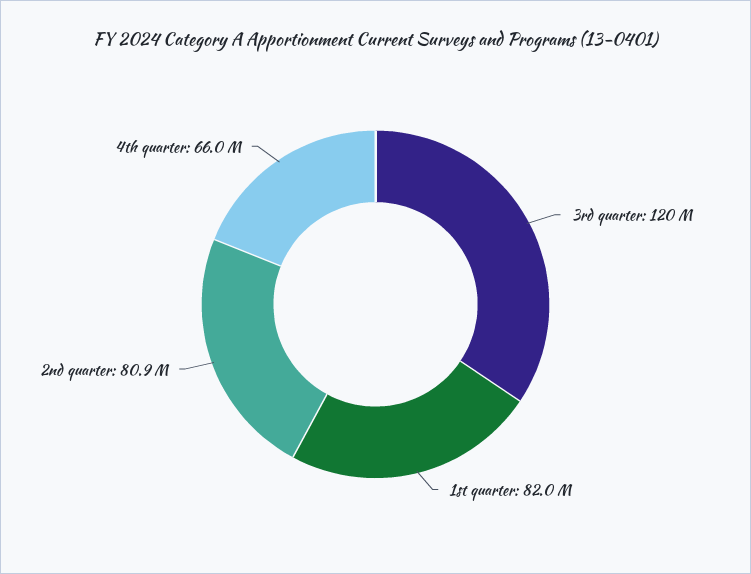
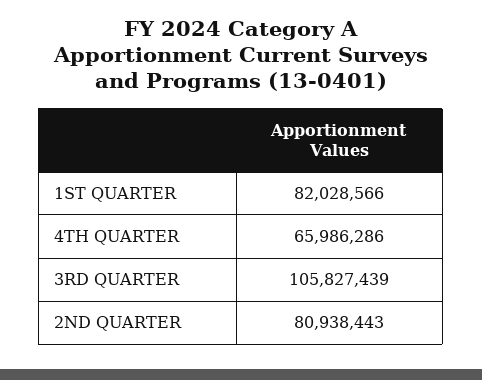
3rd quarter: 120000000 -> 105827439

